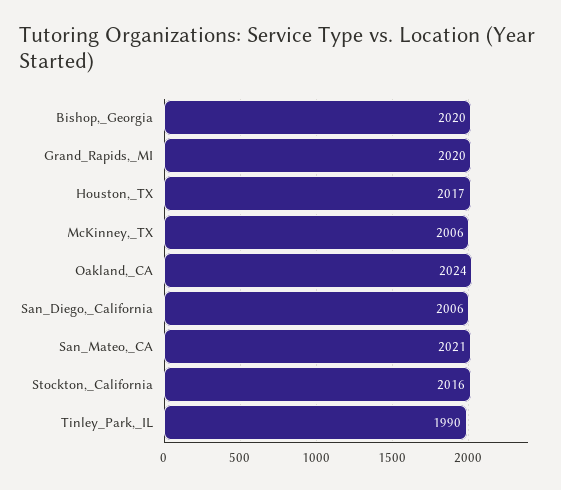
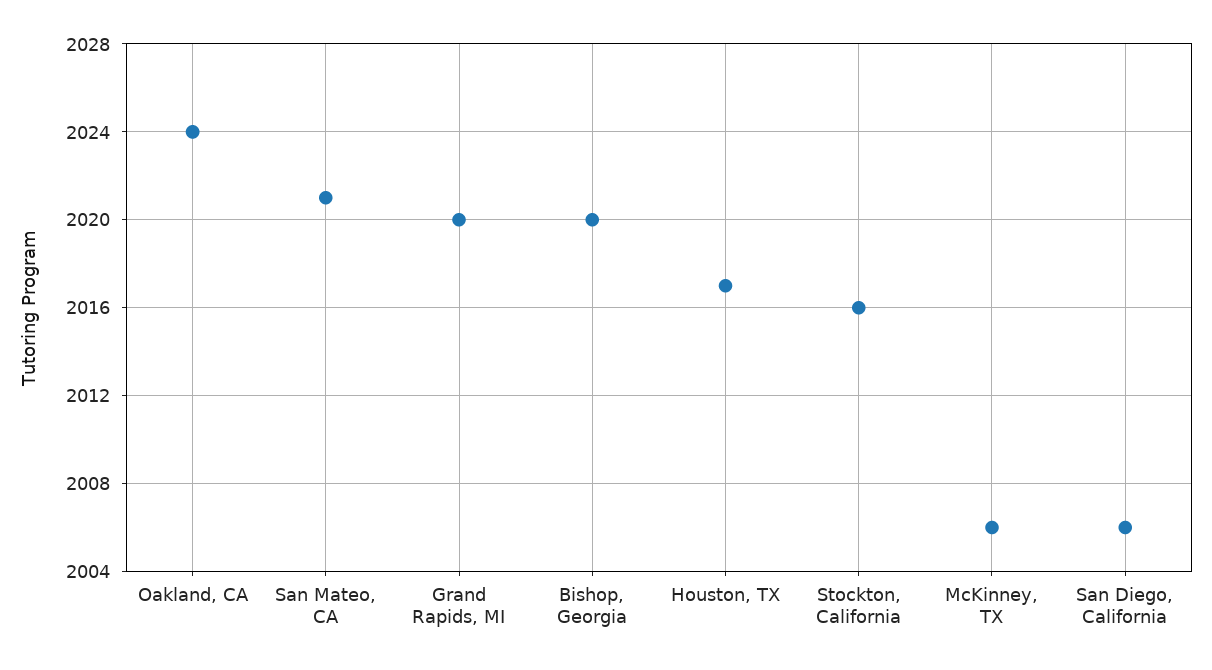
Tinley_Park,_IL: 1990 -> none

